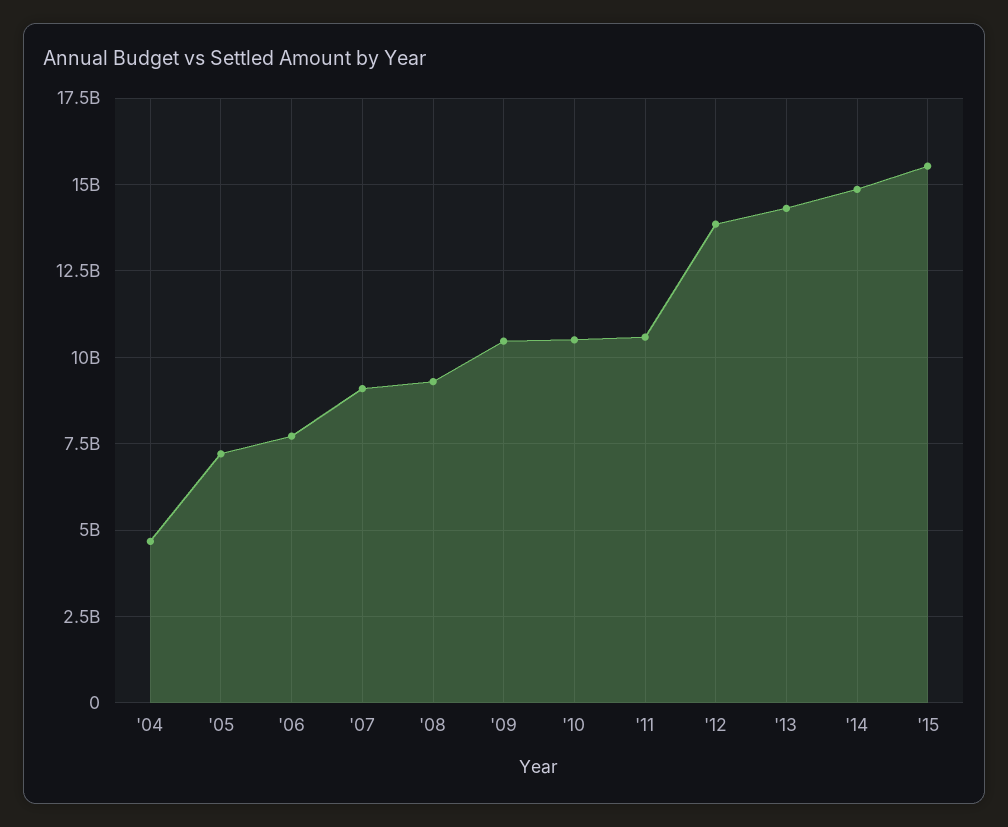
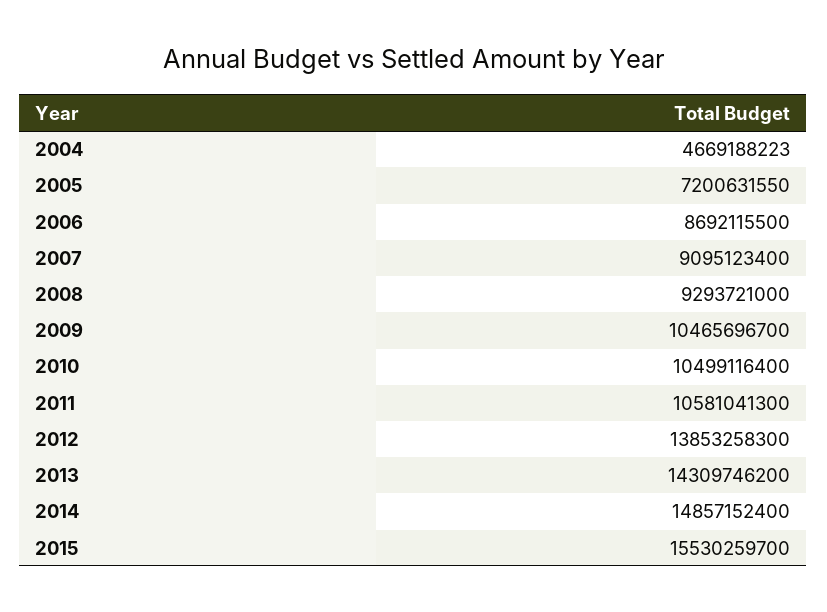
'06: 7750000000 -> 8692115500

